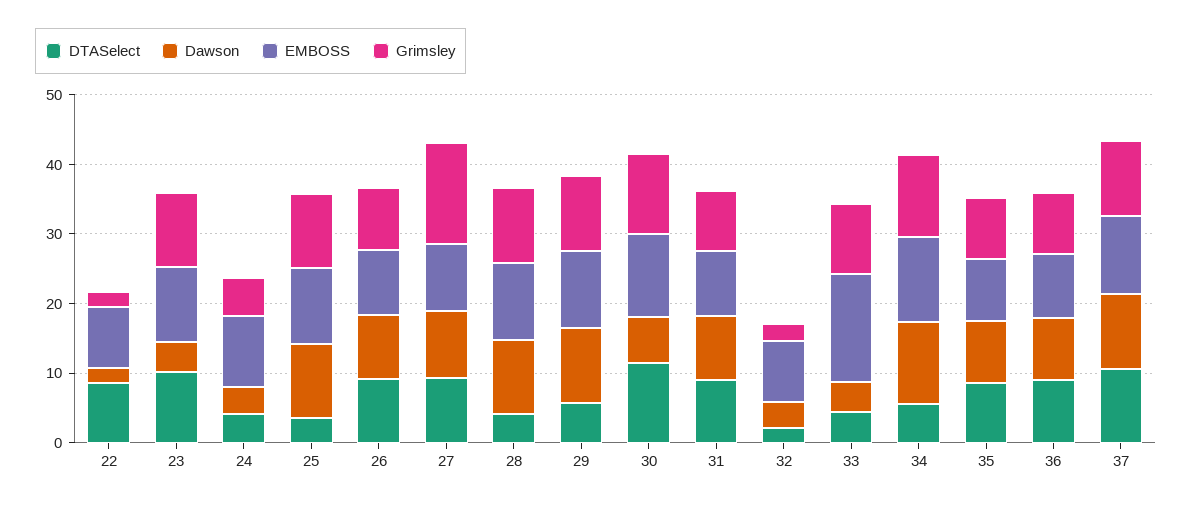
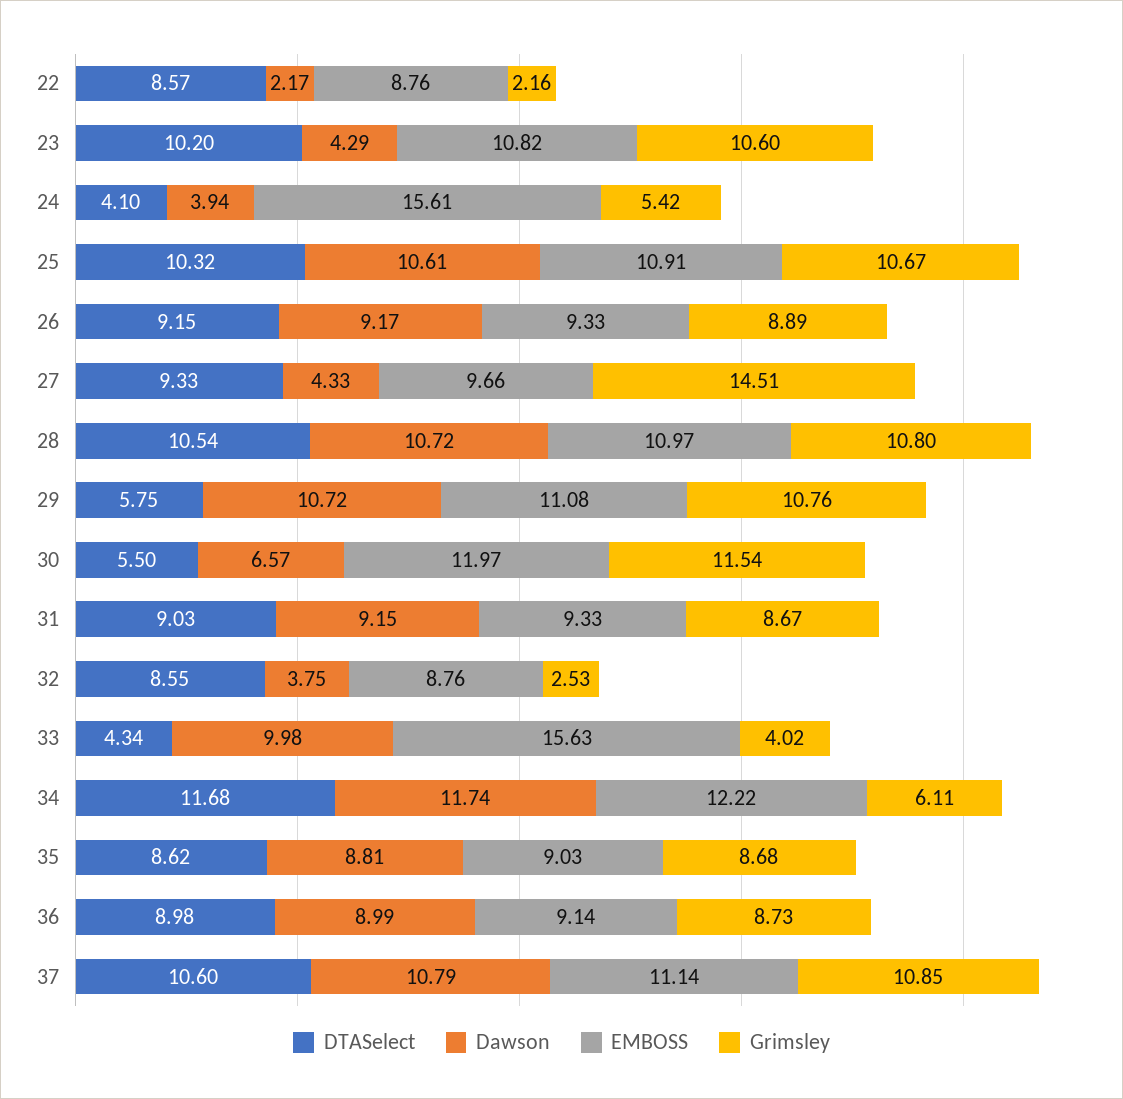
EMBOSS, 24: 10 -> 15.61
DTASelect, 25: 4 -> 10.32
Dawson, 27: 10 -> 4.33
DTASelect, 28: 4 -> 10.54
DTASelect, 30: 12 -> 5.5
DTASelect, 32: 2 -> 8.55
Dawson, 33: 4 -> 9.98
Grimsley, 33: 10 -> 4.02
DTASelect, 34: 6 -> 11.68
Grimsley, 34: 12 -> 6.11

